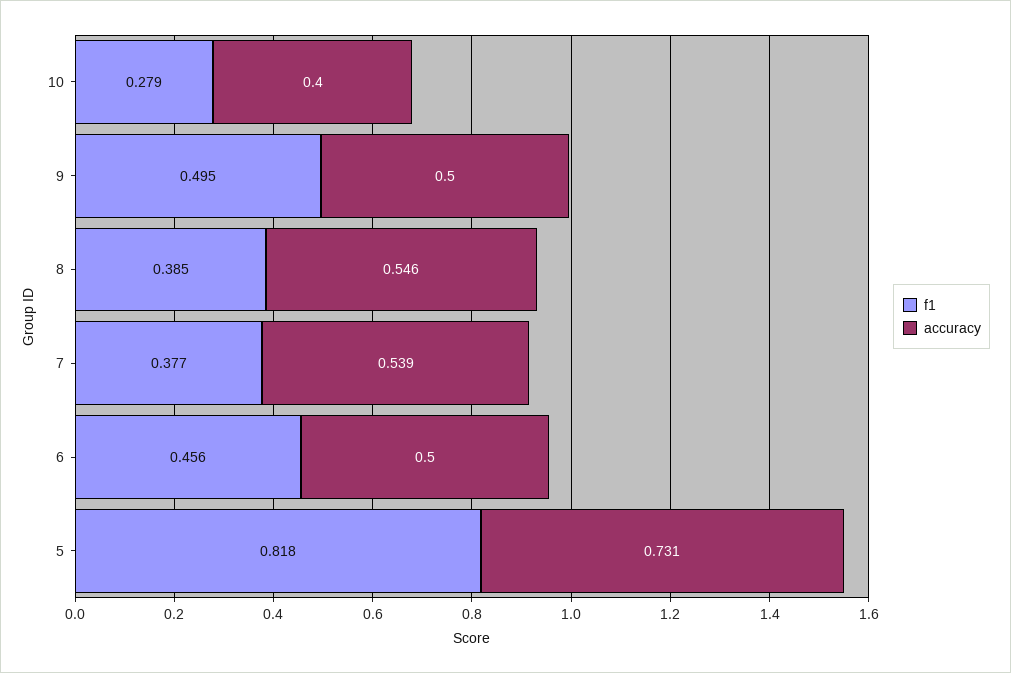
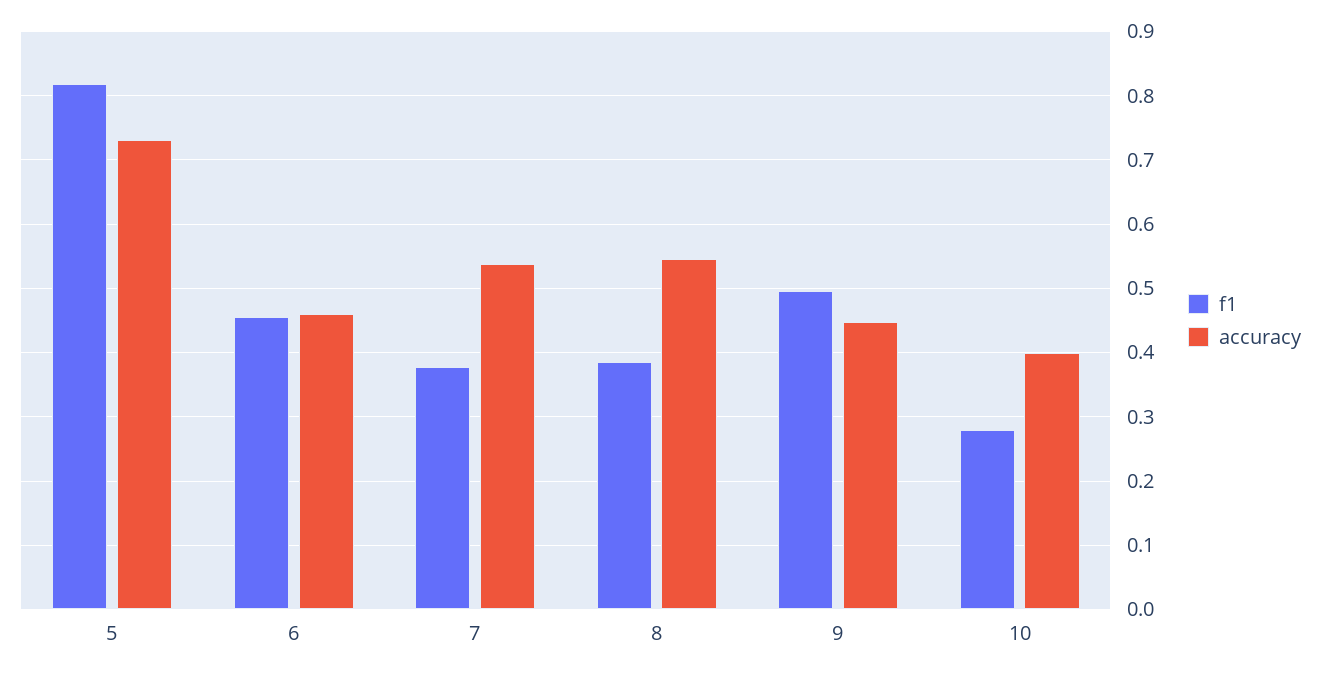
accuracy, 9: 0.5 -> 0.45
accuracy, 6: 0.5 -> 0.46

